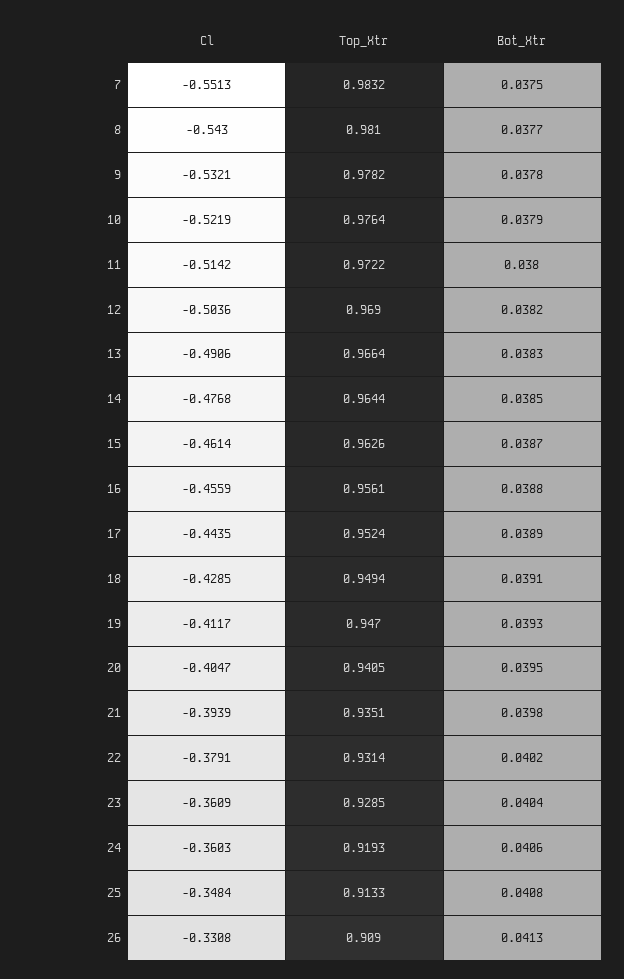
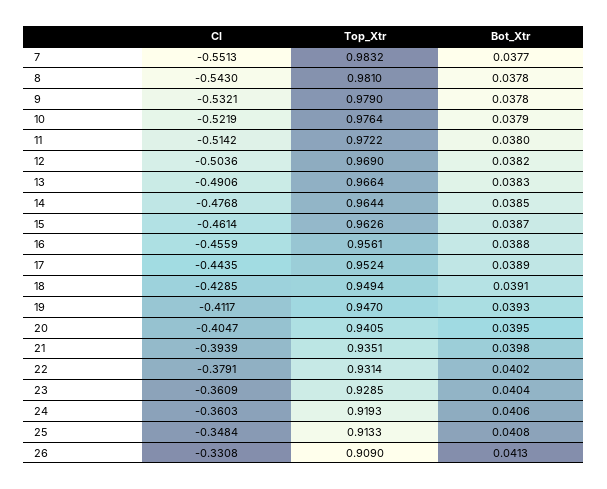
Bot_Xtr, 7: 0.0375 -> 0.0377
Bot_Xtr, 8: 0.0377 -> 0.0378
Top_Xtr, 9: 0.9782 -> 0.979

